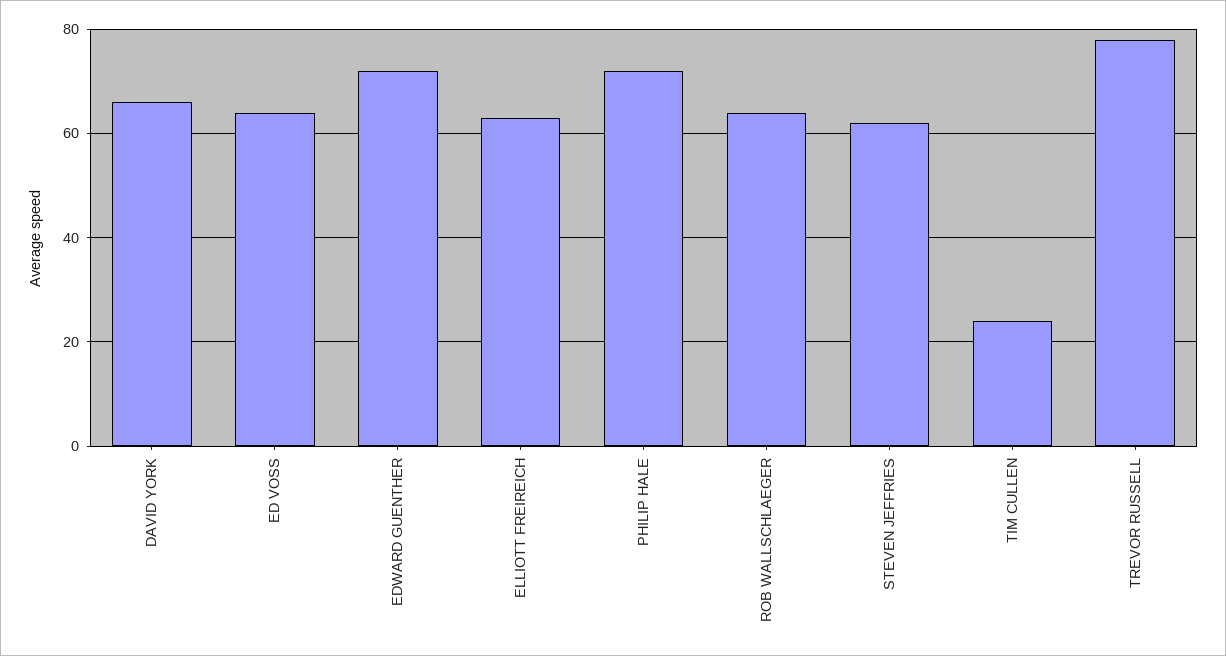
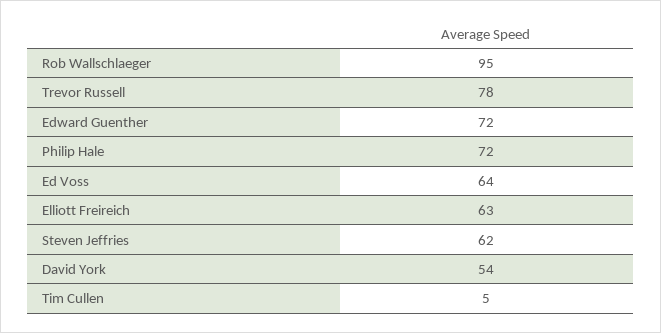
DAVID YORK: 65 -> 54
ROB WALLSCHLAEGER: 65 -> 95
TIM CULLEN: 25 -> 5

